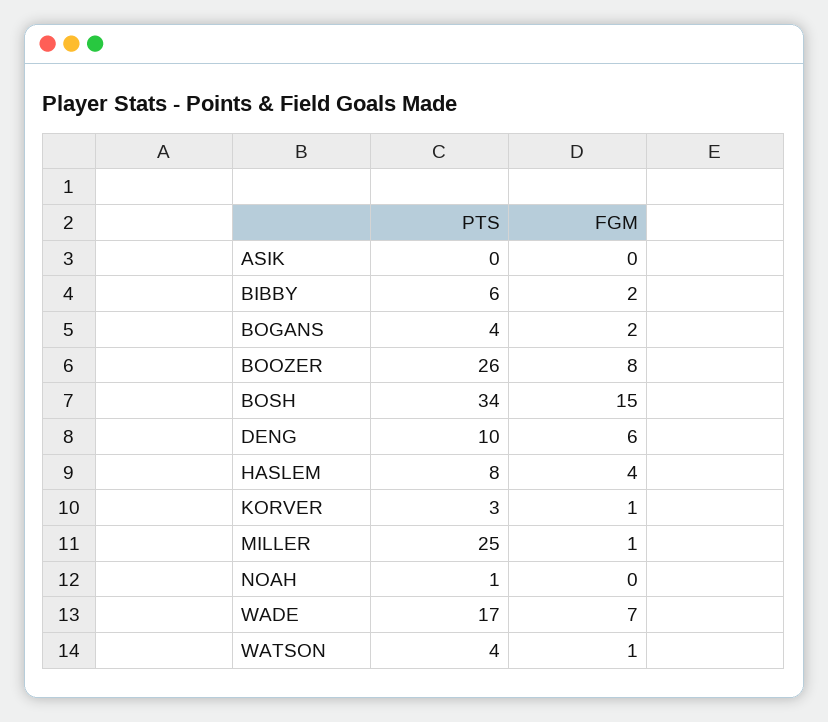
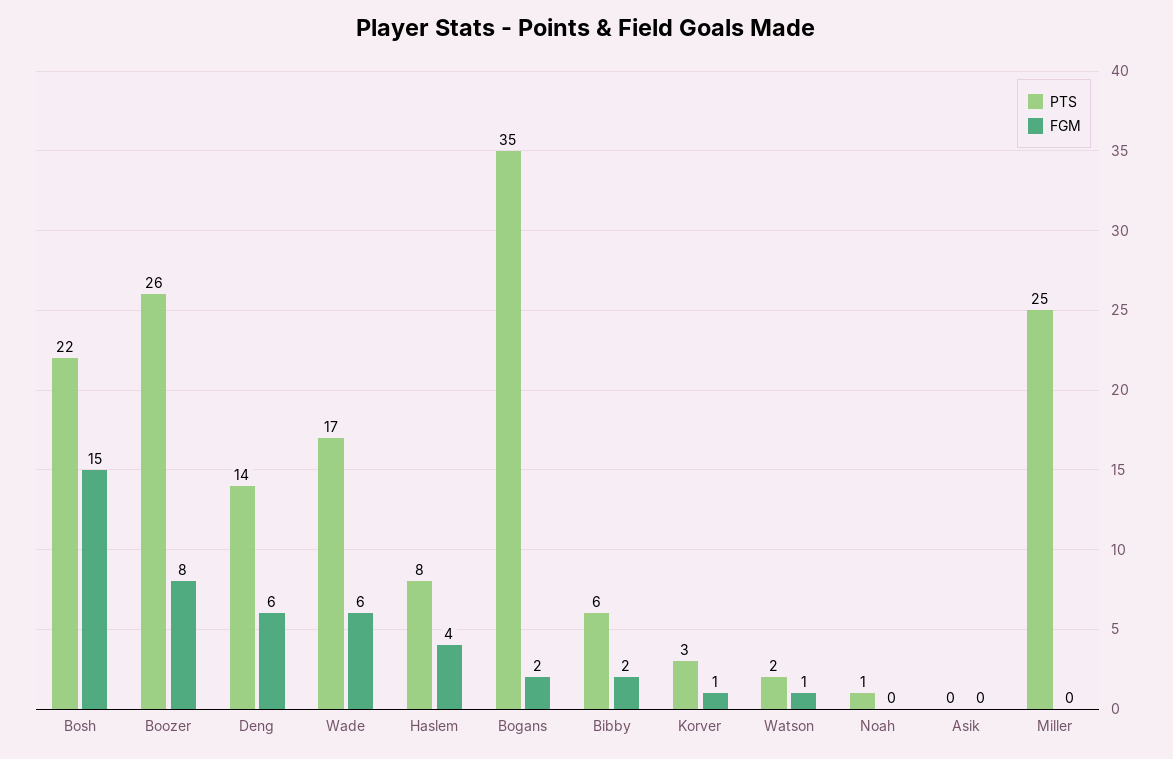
PTS, BOGANS: 4 -> 35
PTS, BOSH: 34 -> 22
PTS, DENG: 10 -> 14
FGM, MILLER: 1 -> 0
FGM, WADE: 7 -> 6
PTS, WATSON: 4 -> 2

